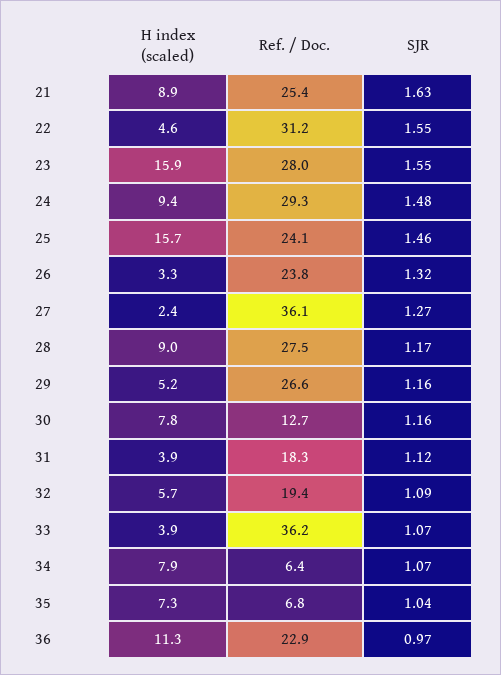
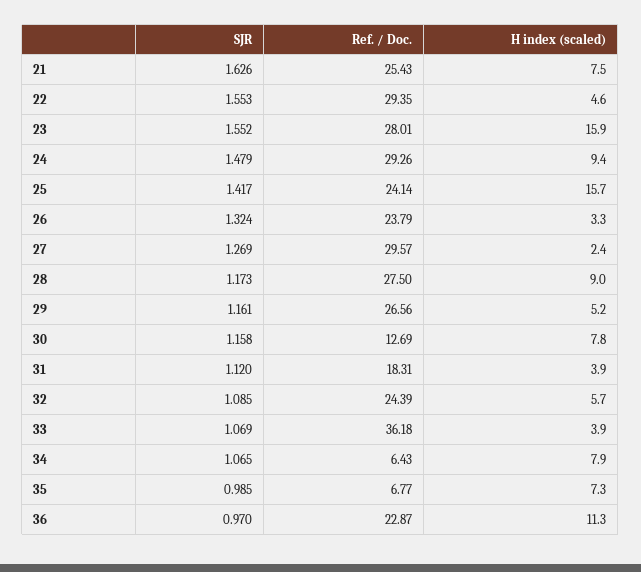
H index (scaled), 21: 8.9 -> 7.5
Ref. / Doc., 22: 31.2 -> 29.35
SJR, 25: 1.46 -> 1.417
Ref. / Doc., 27: 36.1 -> 29.57
Ref. / Doc., 32: 19.4 -> 24.39
SJR, 35: 1.04 -> 0.985

